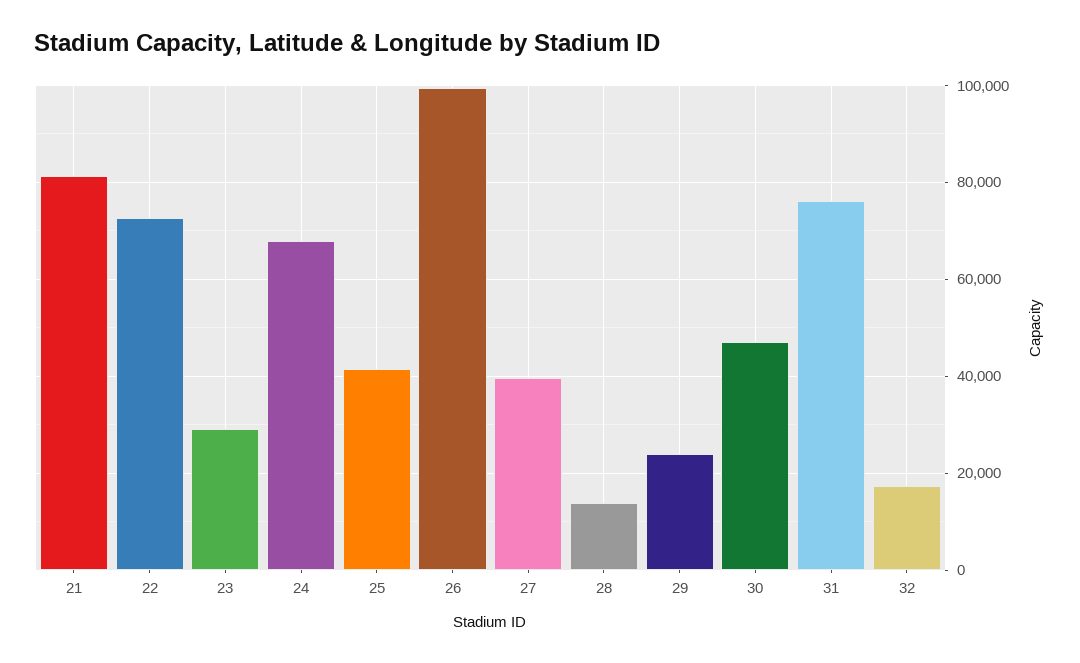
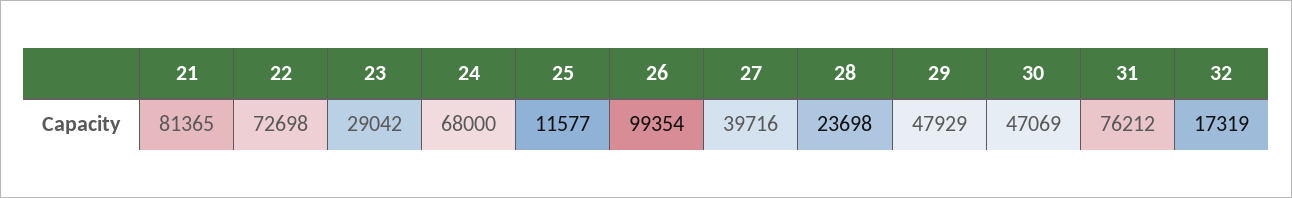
25: 42000 -> 11577
28: 14000 -> 23698
29: 24000 -> 47929

